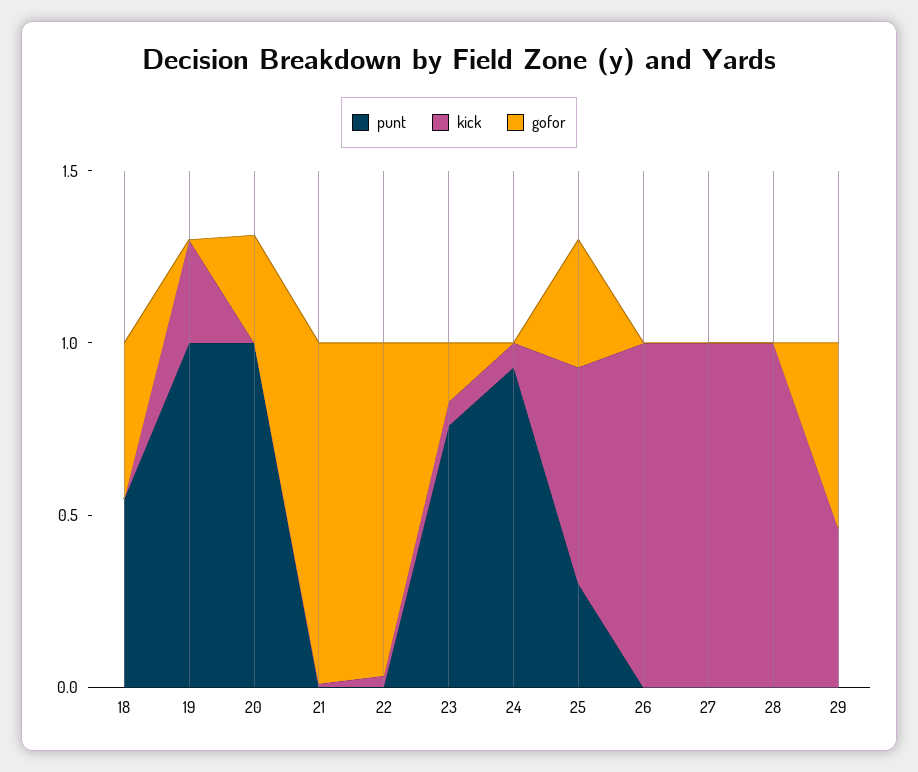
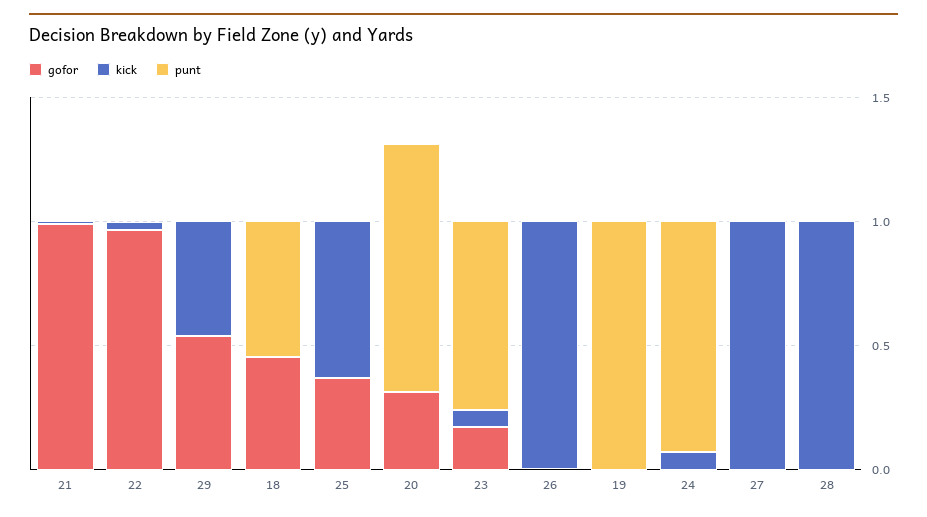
kick, 19: 0.3 -> 0
punt, 25: 0.3 -> 0

